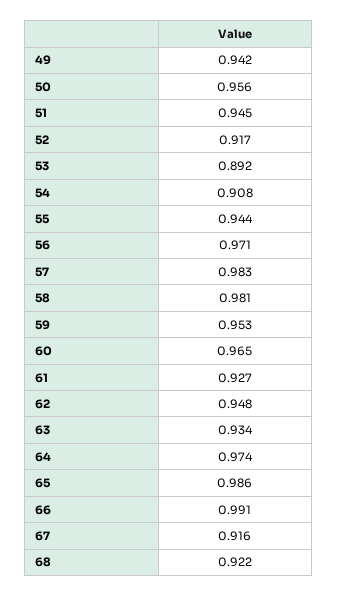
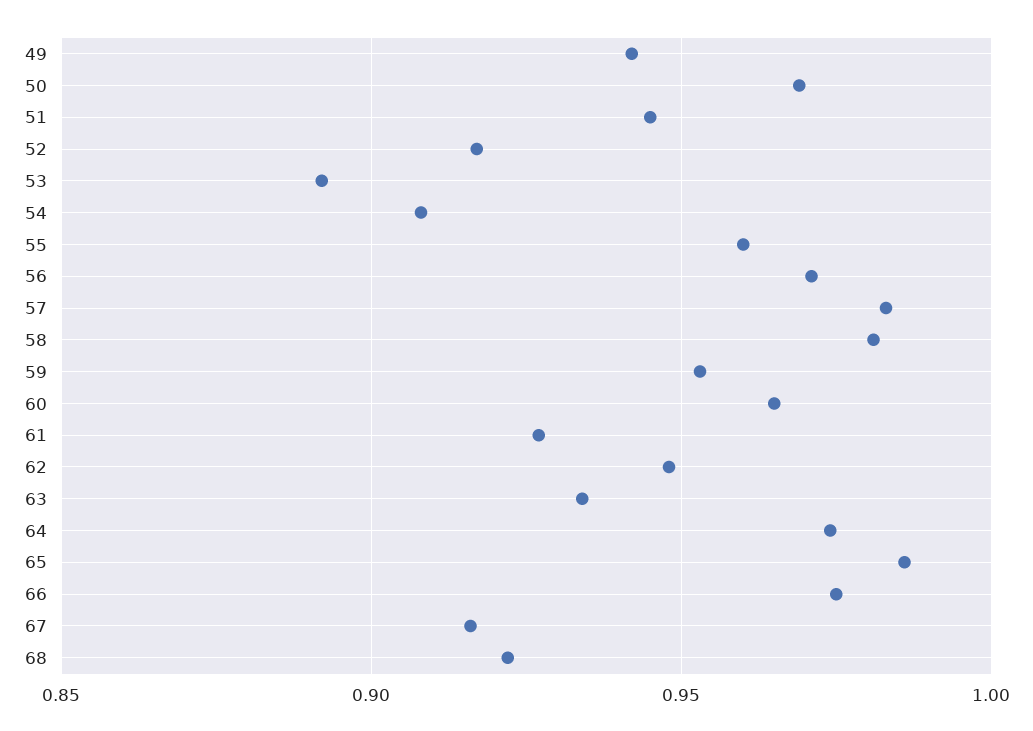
50: 0.956 -> 0.97
55: 0.944 -> 0.96
66: 0.991 -> 0.975

